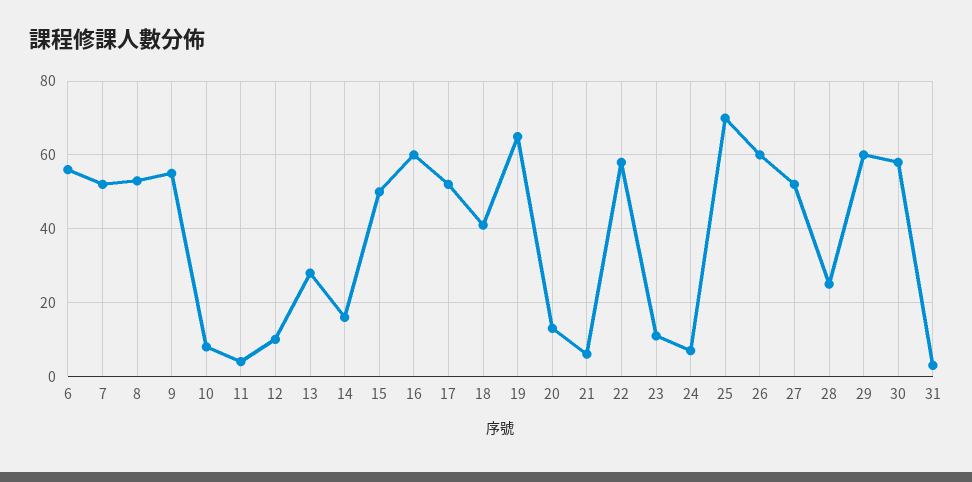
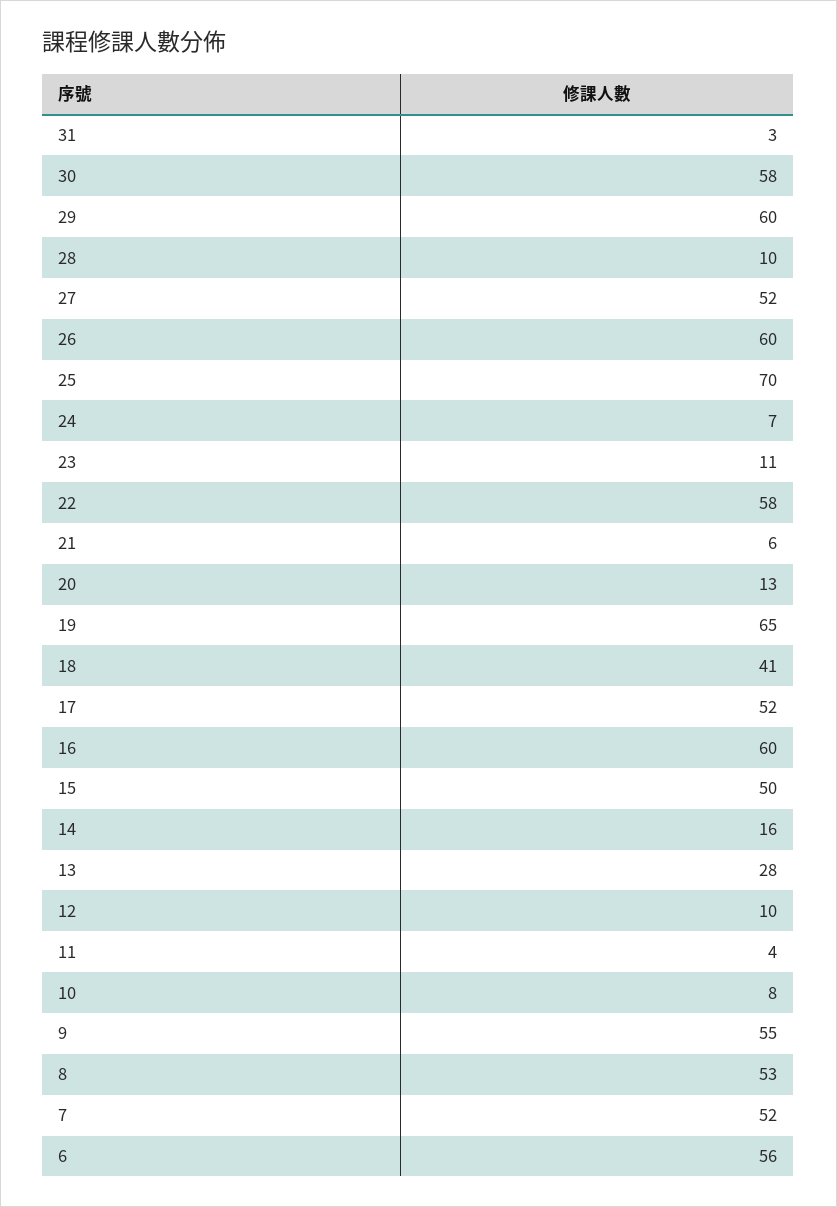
28: 25 -> 10

